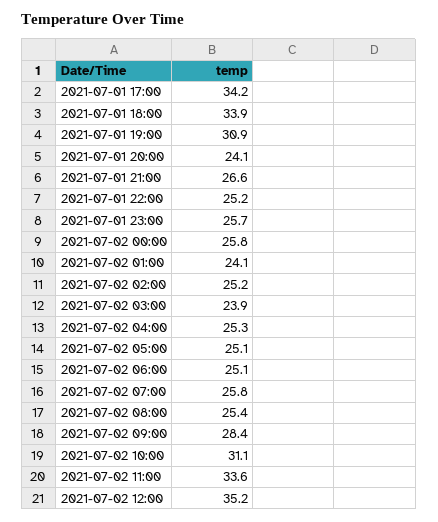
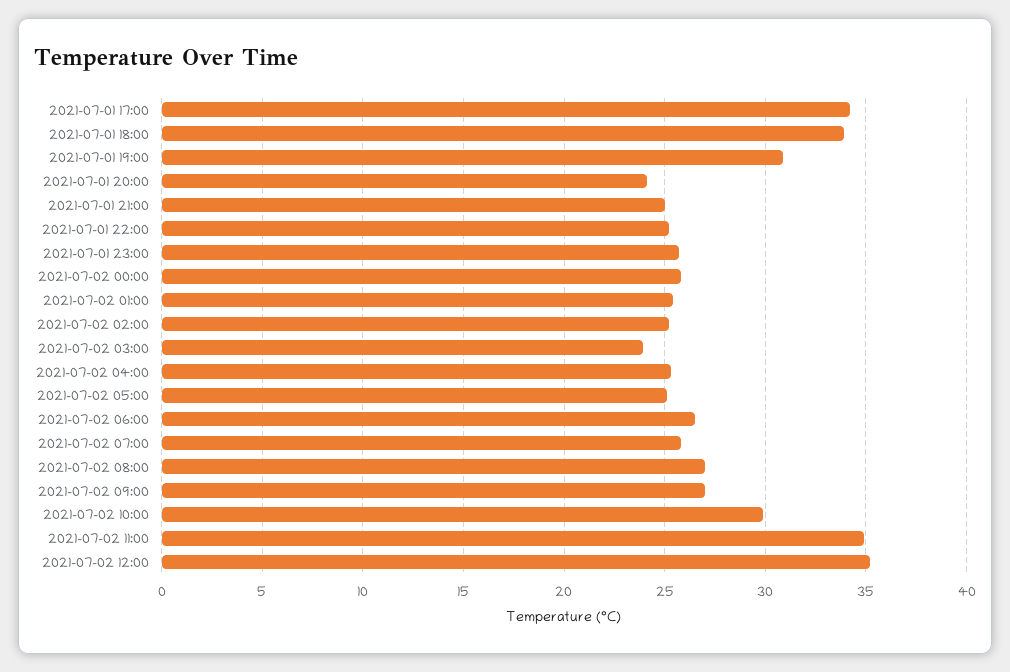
2021-07-01 21:00: 26.6 -> 25
2021-07-02 01:00: 24.1 -> 25.5
2021-07-02 06:00: 25.1 -> 26.5
2021-07-02 08:00: 25.4 -> 27
2021-07-02 09:00: 28.4 -> 27
2021-07-02 10:00: 31.1 -> 30
2021-07-02 11:00: 33.6 -> 35

